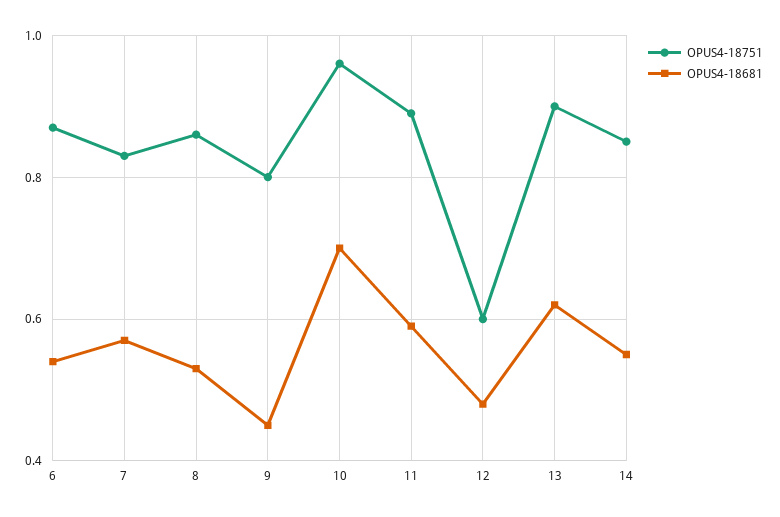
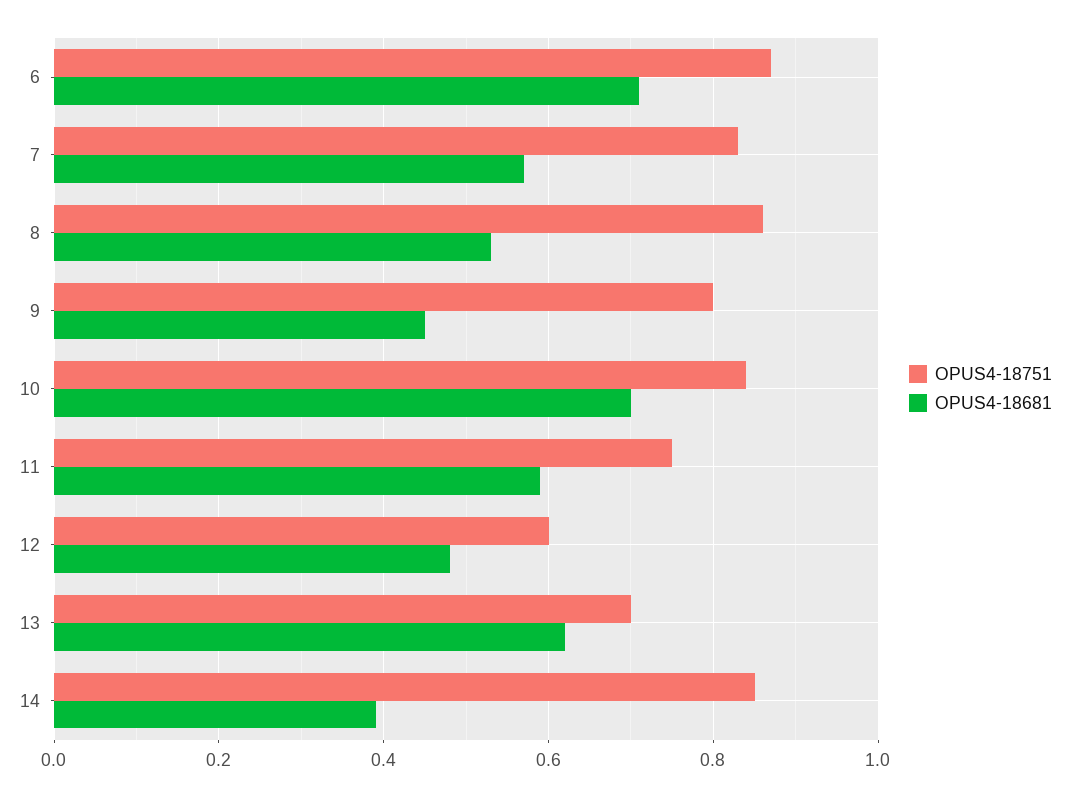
OPUS4-18681, 6: 0.55 -> 0.7
OPUS4-18751, 10: 0.95 -> 0.85
OPUS4-18751, 11: 0.9 -> 0.75
OPUS4-18751, 13: 0.9 -> 0.7
OPUS4-18681, 14: 0.55 -> 0.4

